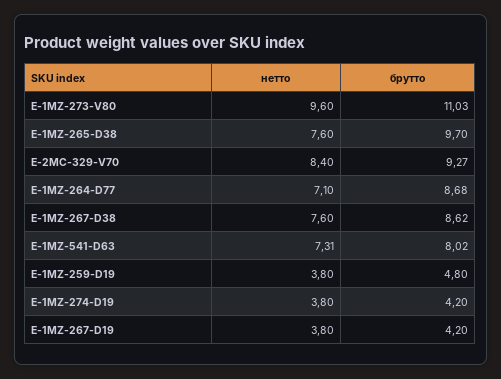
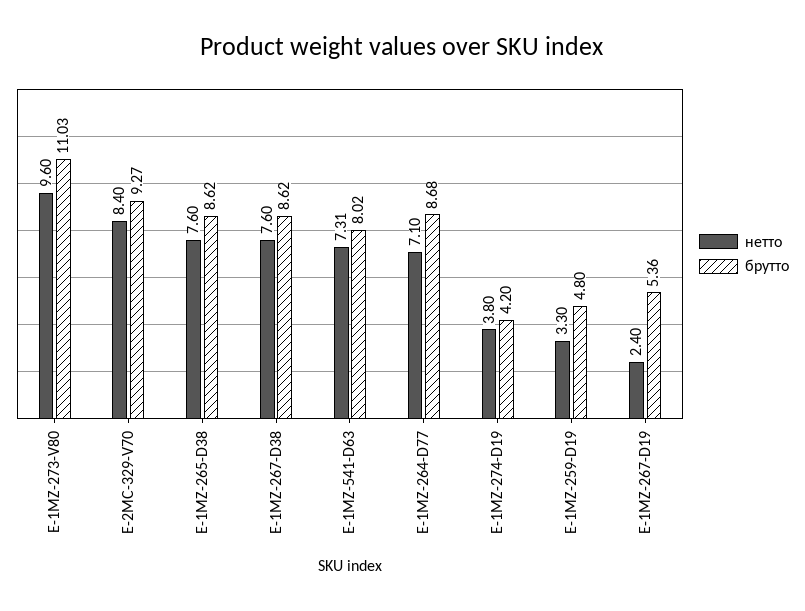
брутто, E-1MZ-265-D38: 9.7 -> 8.62
нетто, E-1MZ-259-D19: 3.8 -> 3.3
нетто, E-1MZ-267-D19: 3.8 -> 2.4
брутто, E-1MZ-267-D19: 4.2 -> 5.36

